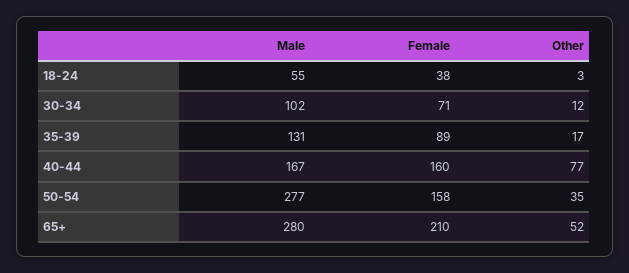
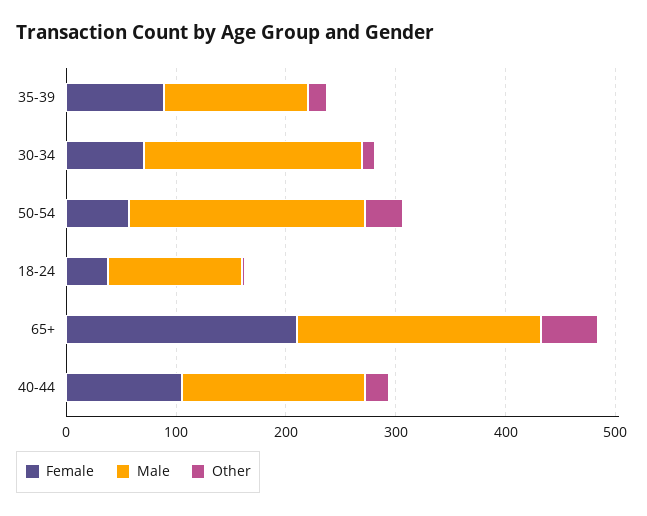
Male, 18-24: 55 -> 120
Male, 30-34: 102 -> 200
Female, 40-44: 160 -> 100
Other, 40-44: 77 -> 20
Male, 50-54: 277 -> 220
Female, 50-54: 158 -> 60
Male, 65+: 280 -> 220

